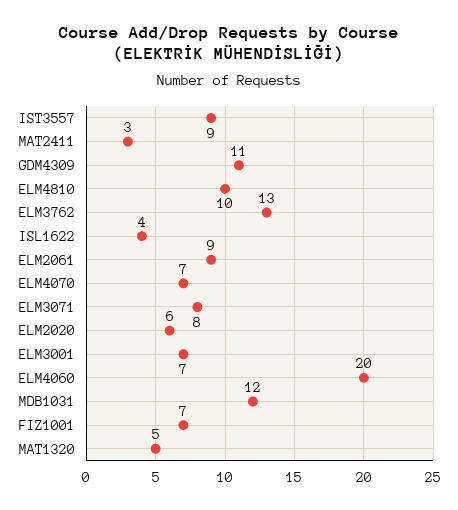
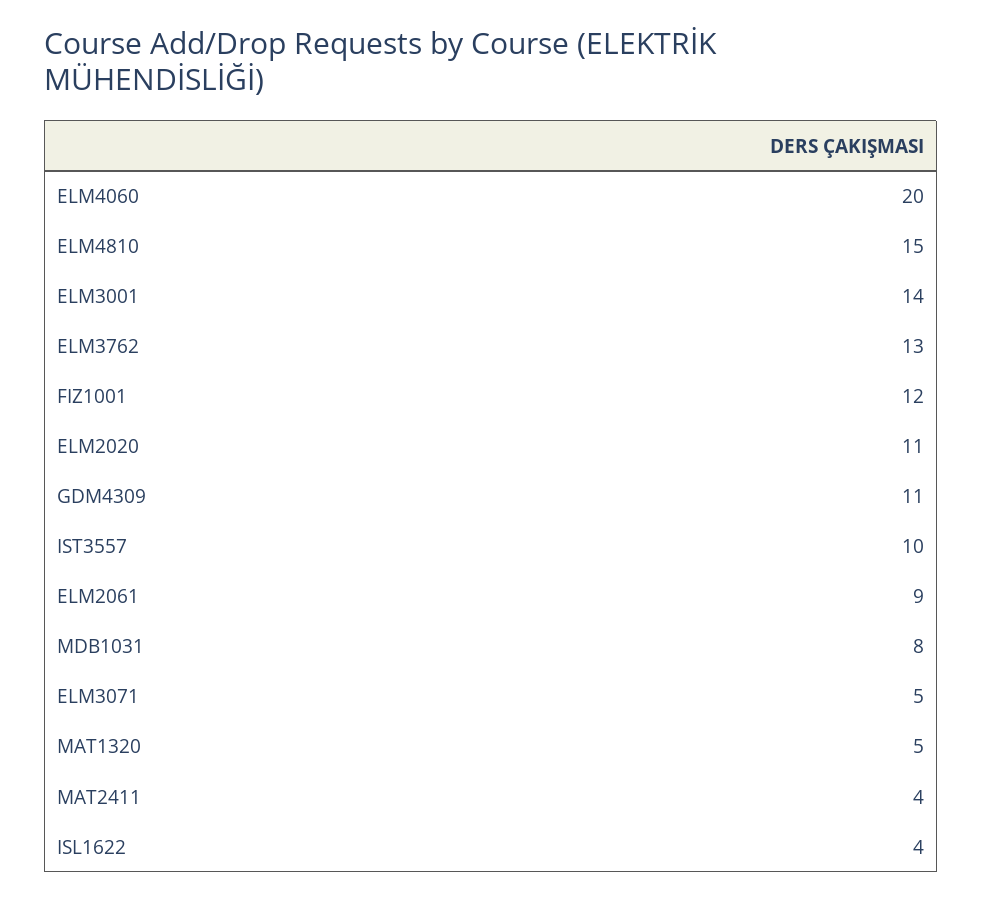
IST3557: 9 -> 10
MAT2411: 3 -> 4
ELM4810: 10 -> 15
ELM4070: 7 -> none
ELM3071: 8 -> 5
ELM2020: 6 -> 11
ELM3001: 7 -> 14
MDB1031: 12 -> 8
FIZ1001: 7 -> 12

